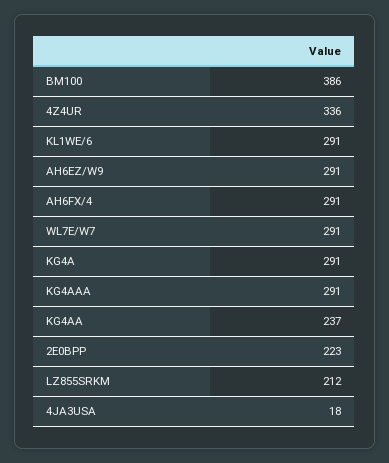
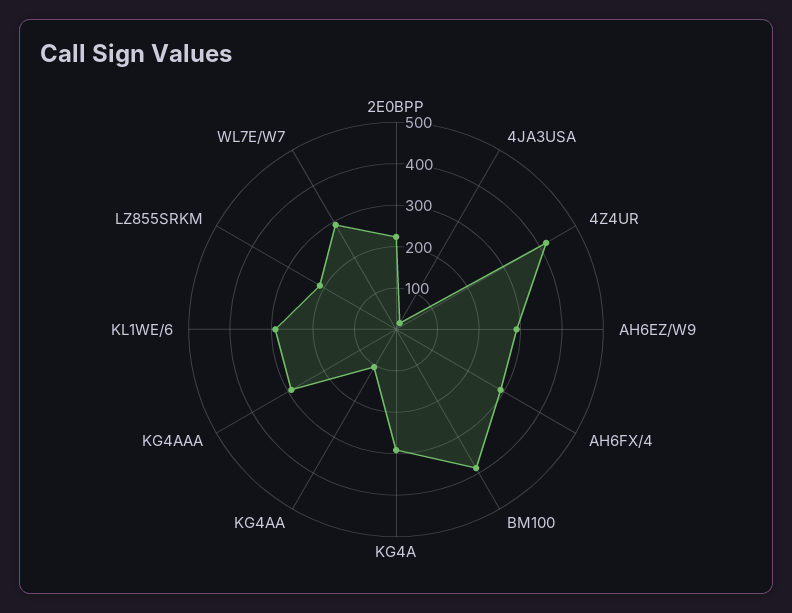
4Z4UR: 336 -> 420
KG4AA: 237 -> 100

